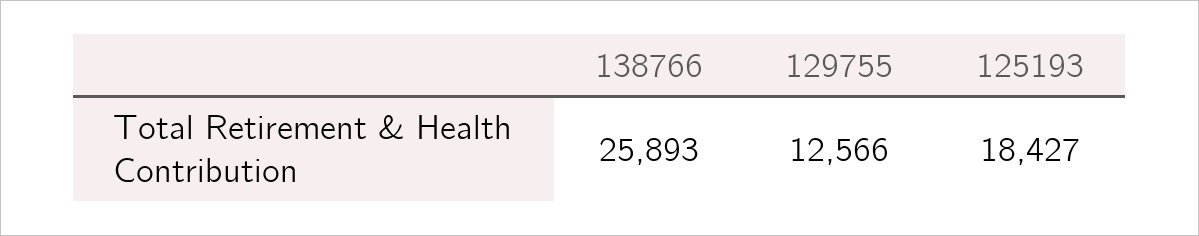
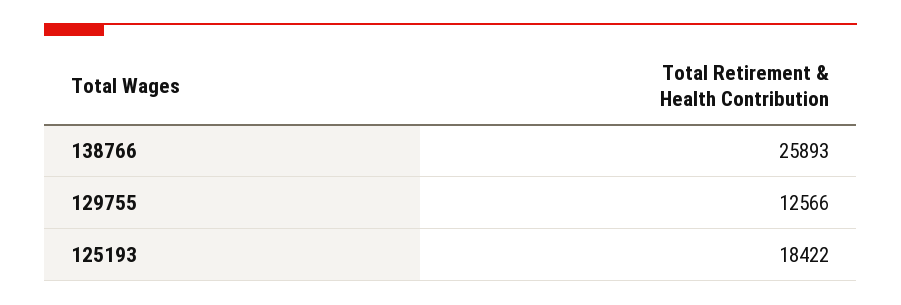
125193: 18427 -> 18422

